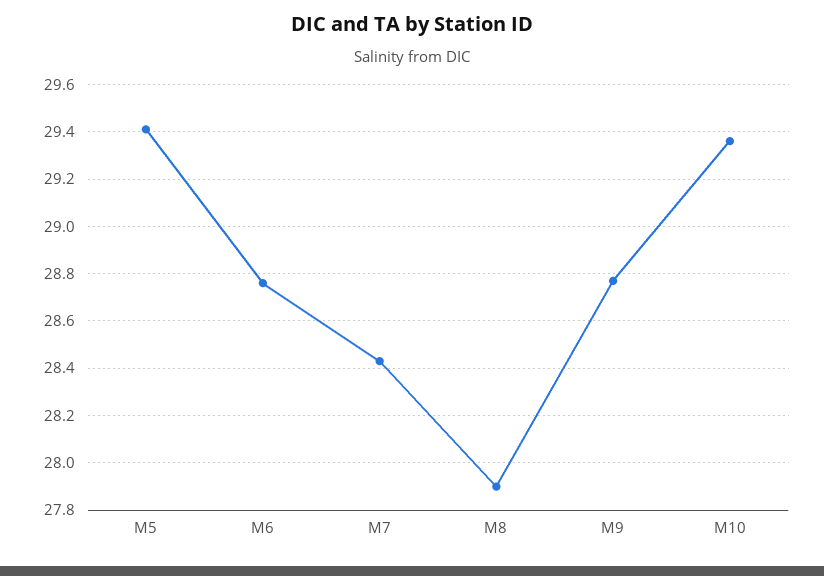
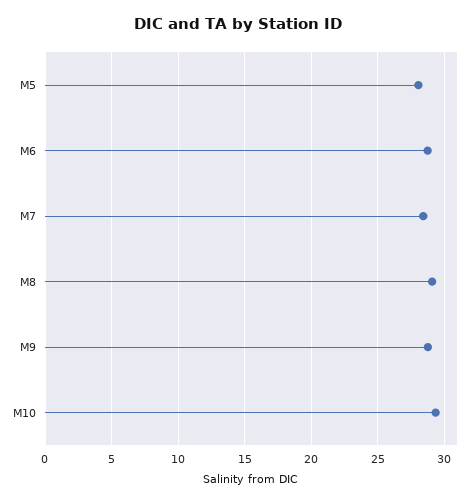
M5: 29.4 -> 28
M8: 27.9 -> 29

